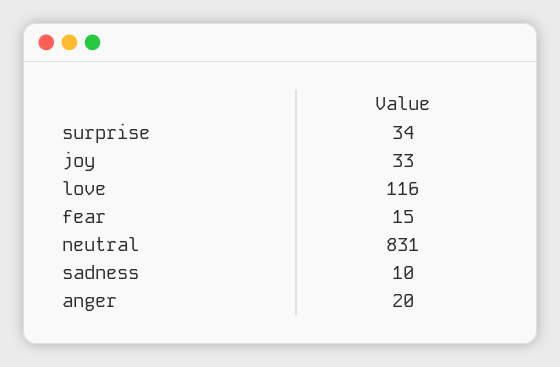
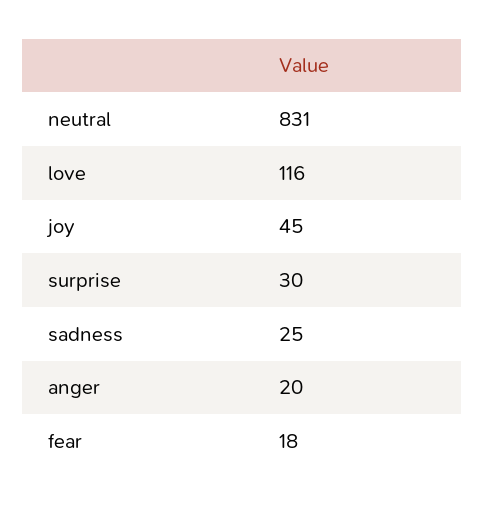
surprise: 34 -> 30
joy: 33 -> 45
fear: 15 -> 18
sadness: 10 -> 25

